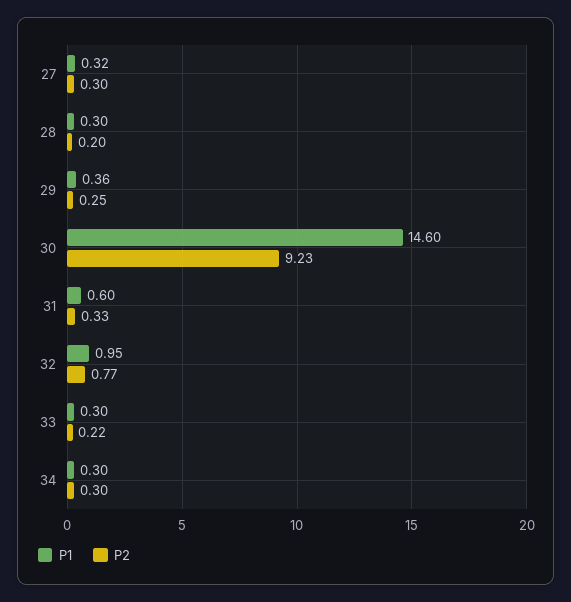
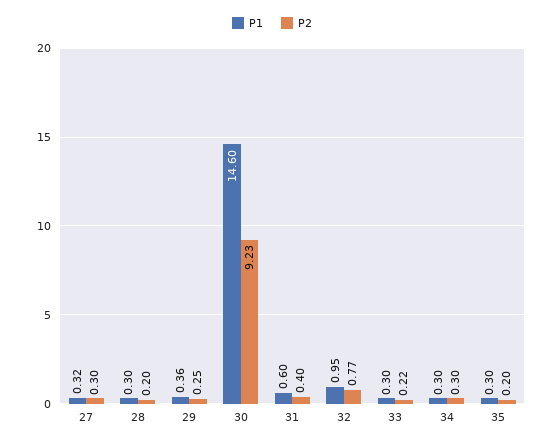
P2, 31: 0.33 -> 0.4
P1, 35: none -> 0.3
P2, 35: none -> 0.2

